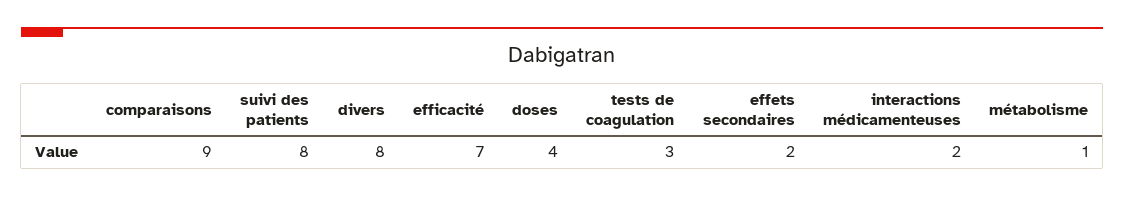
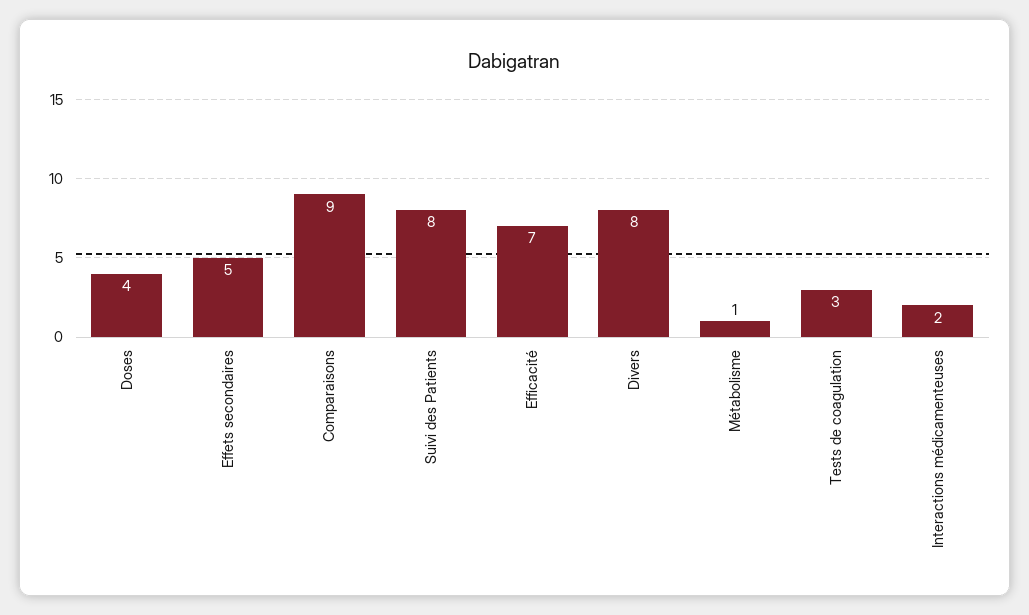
effets secondaires: 2 -> 5

